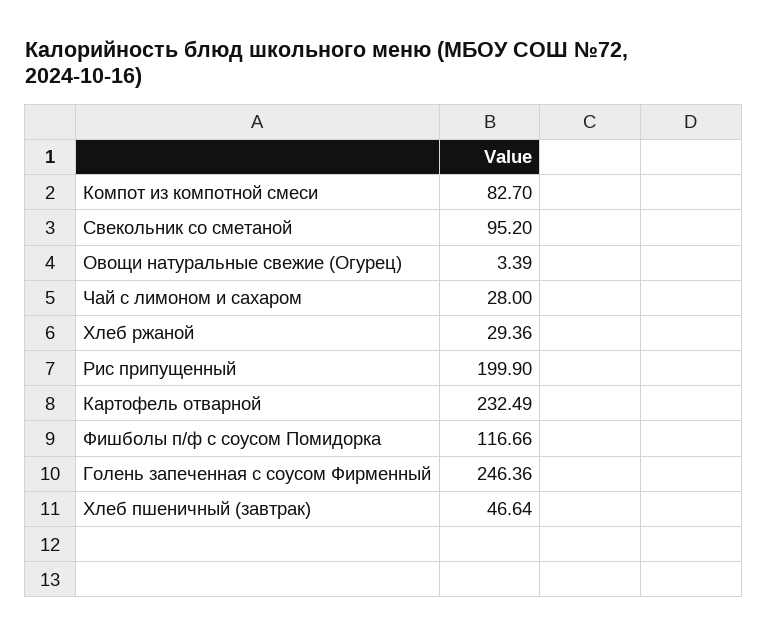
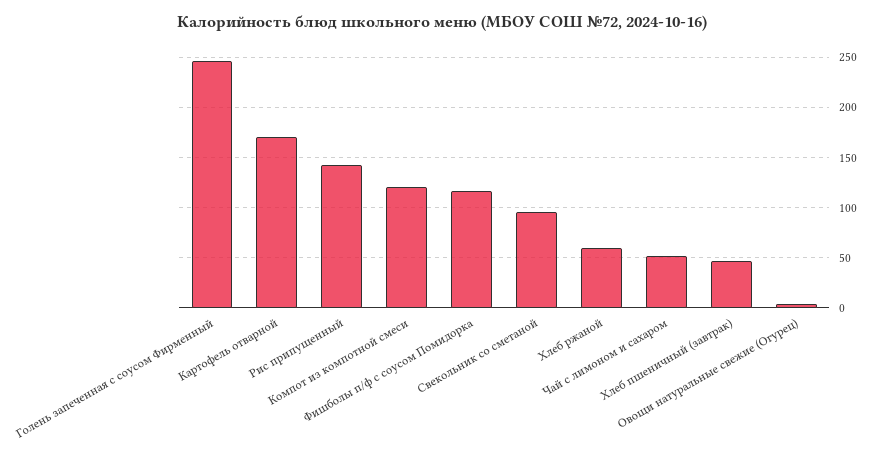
Компот из компотной смеси: 82.7 -> 120
Чай с лимоном и сахаром: 28 -> 50
Хлеб ржаной: 29.36 -> 60
Рис припущенный: 199.9 -> 140
Картофель отварной: 232.49 -> 170

